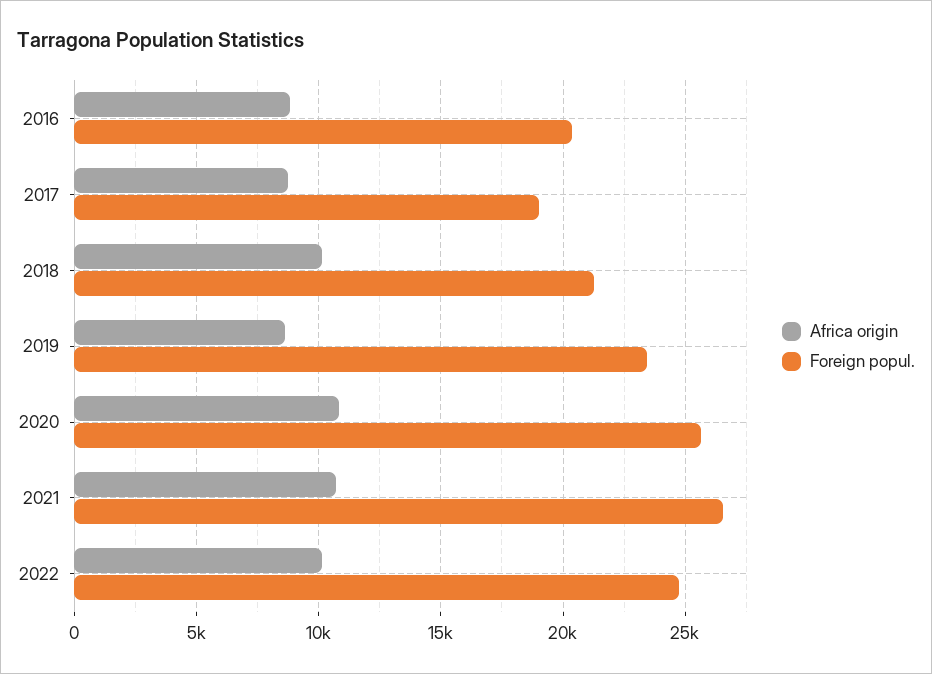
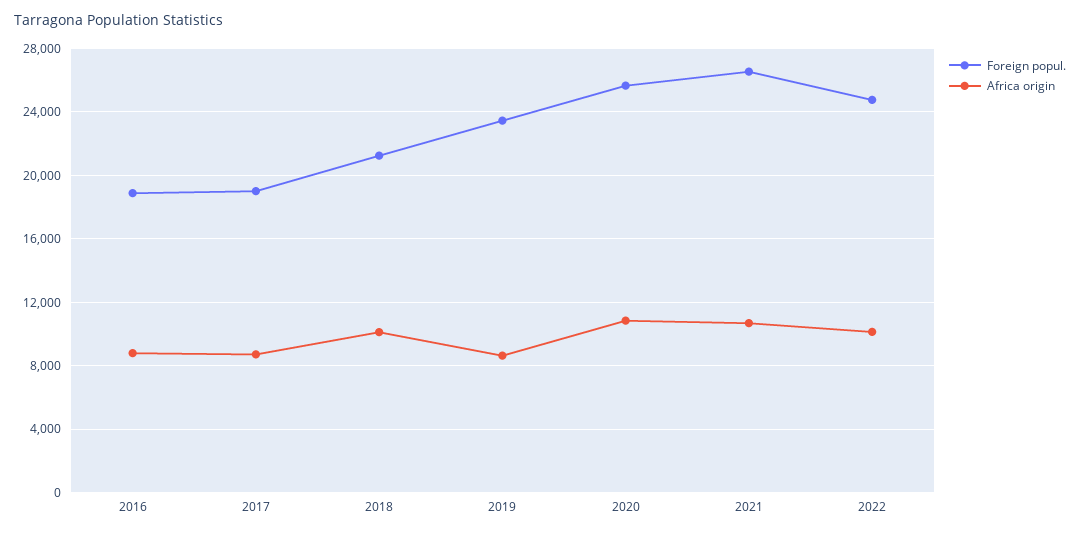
Foreign popul., 2016: 20500 -> 19000

